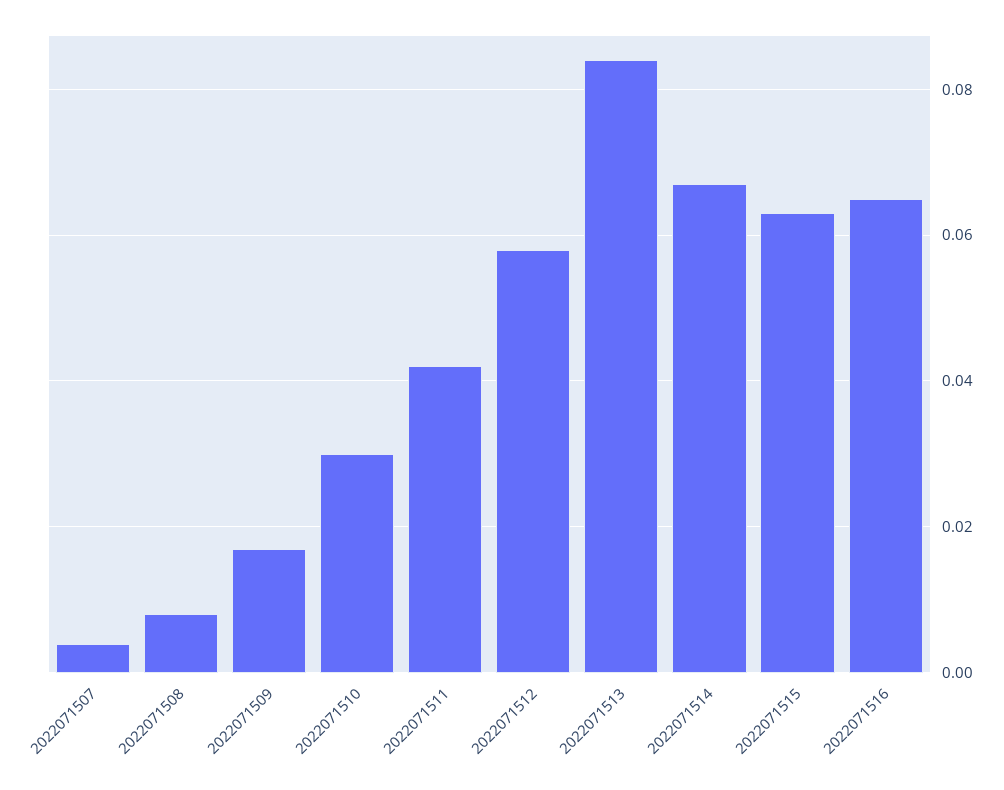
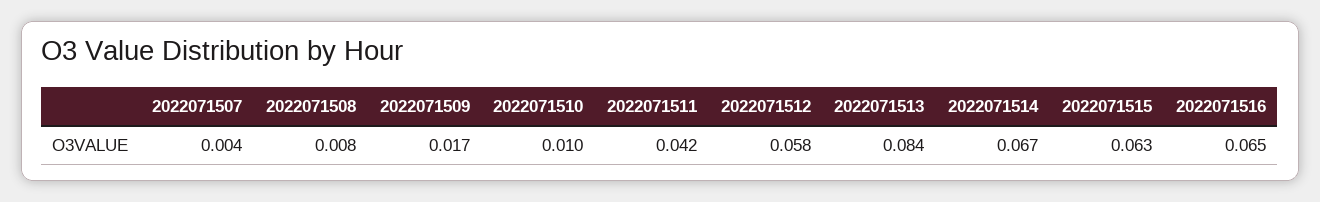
2022071510: 0.03 -> 0.01

